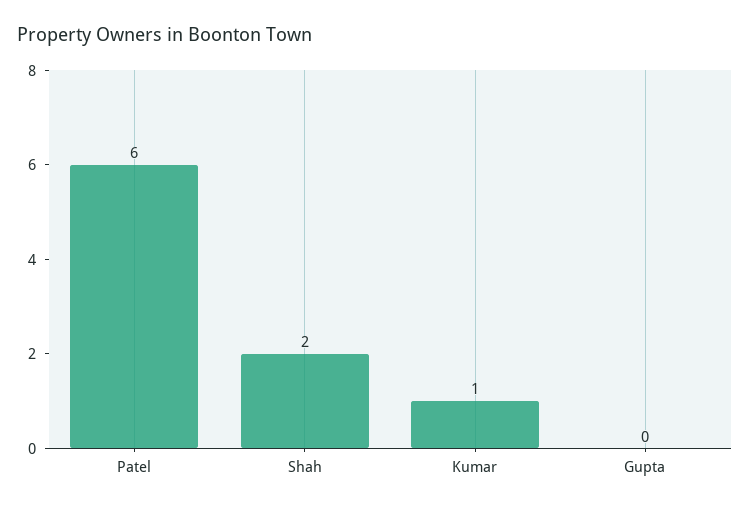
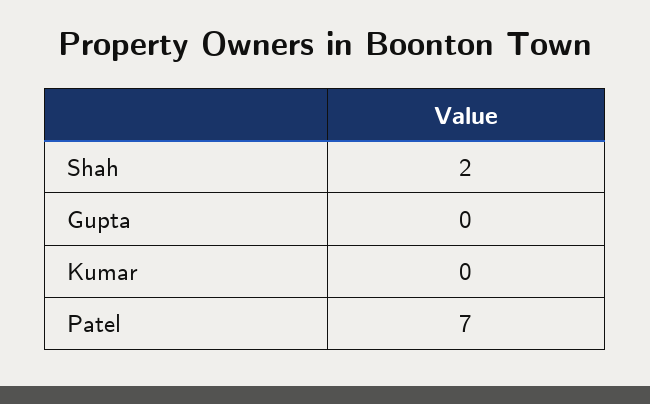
Patel: 6 -> 7
Kumar: 1 -> 0

